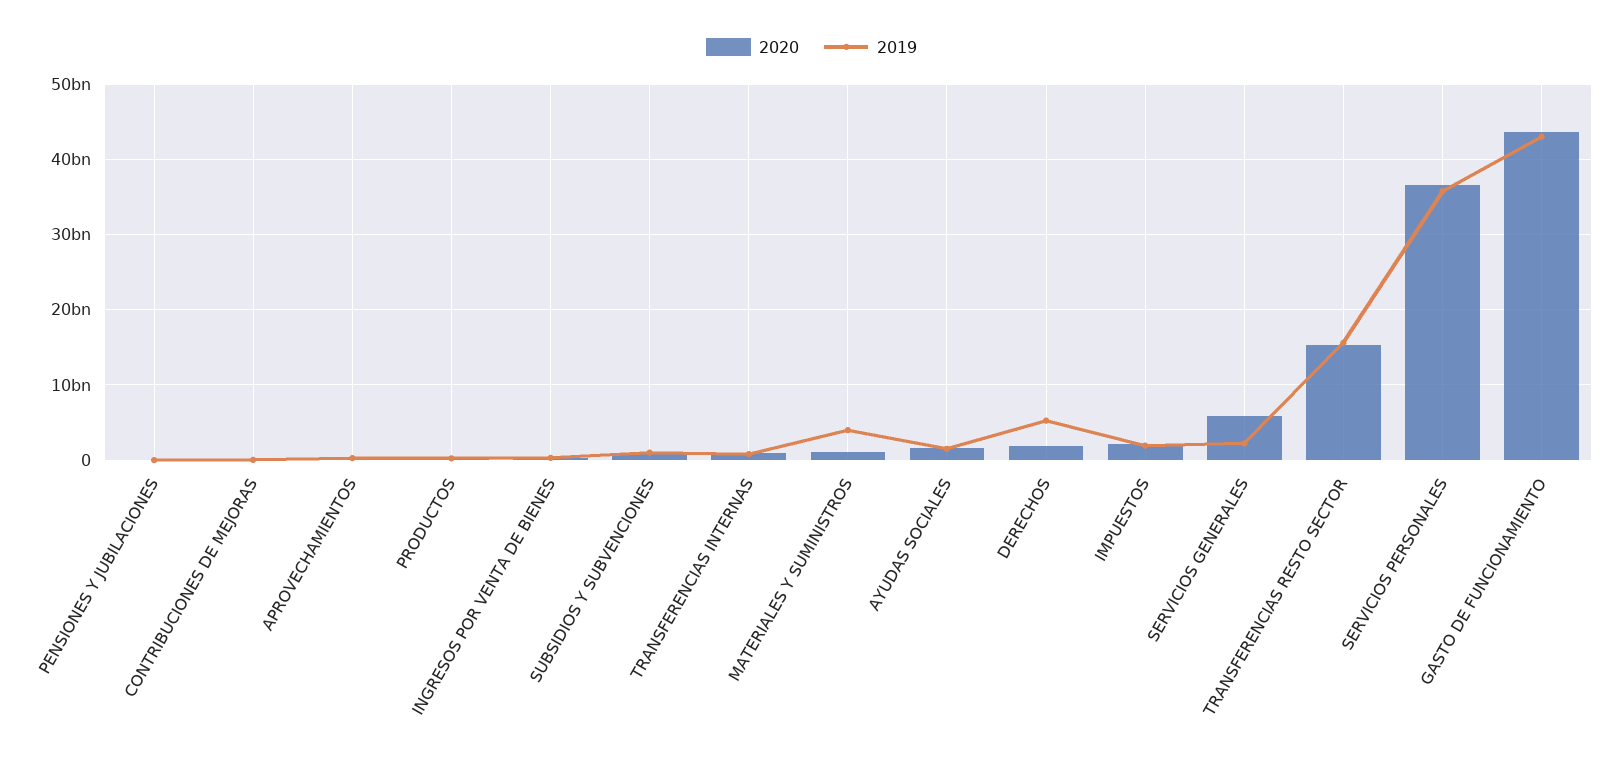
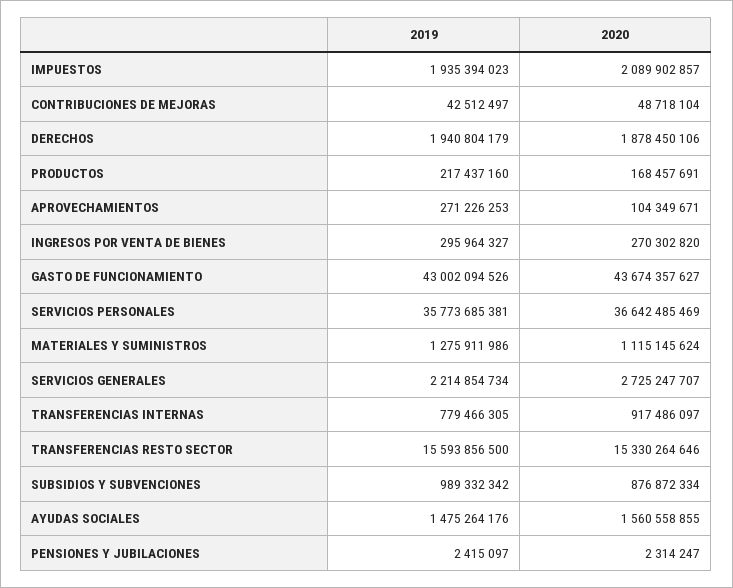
2019, MATERIALES Y SUMINISTROS: 4000000000 -> 1275911986
2019, DERECHOS: 5000000000 -> 1940804179
2020, SERVICIOS GENERALES: 6000000000 -> 2725247707

